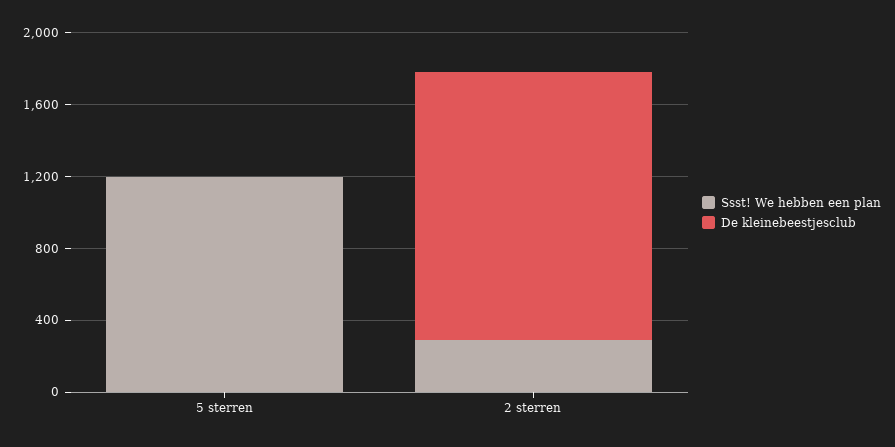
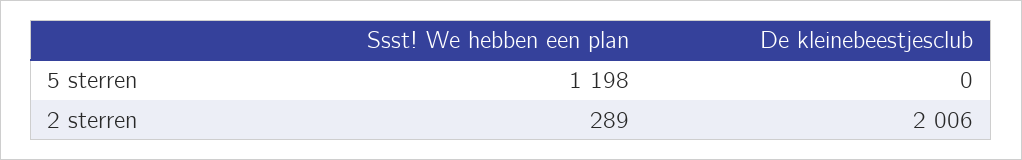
De kleinebeestjesclub, 2 sterren: 1500 -> 2006

